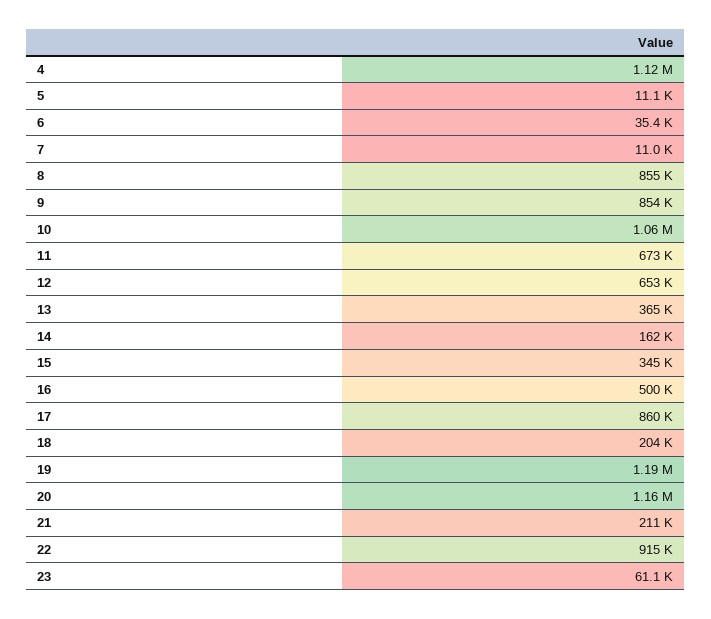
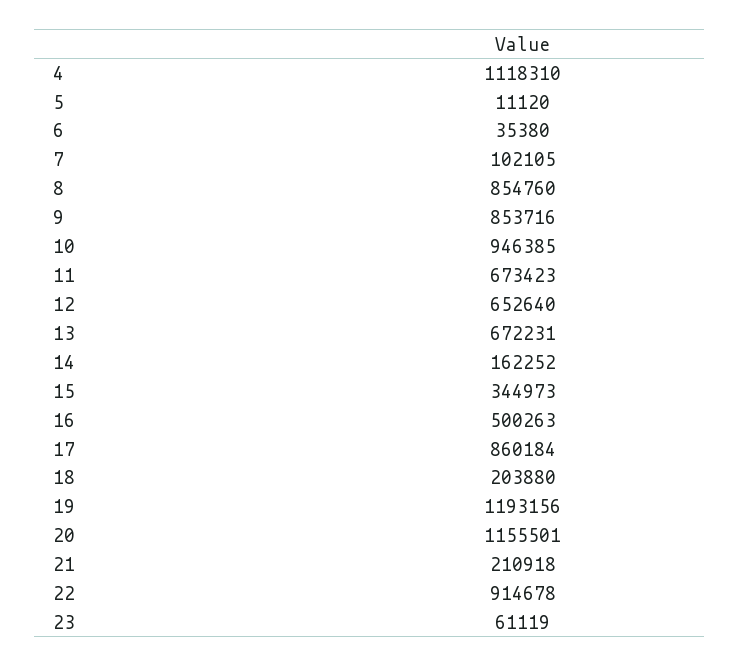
7: 11000 -> 102105
10: 1060000 -> 946385
13: 365000 -> 672231

